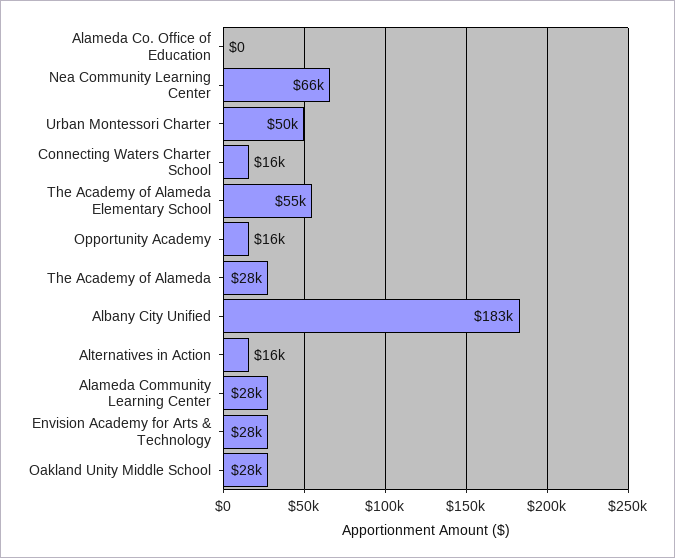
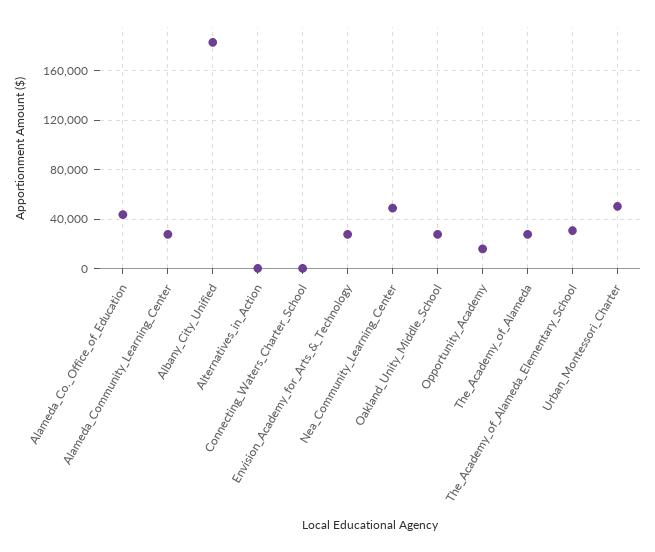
Alameda Co. Office of Education: 0 -> 45000
Nea Community Learning Center: 66000 -> 50000
Connecting Waters Charter School: 16000 -> 0
The Academy of Alameda Elementary School: 55000 -> 30000
Alternatives in Action: 16000 -> 0

